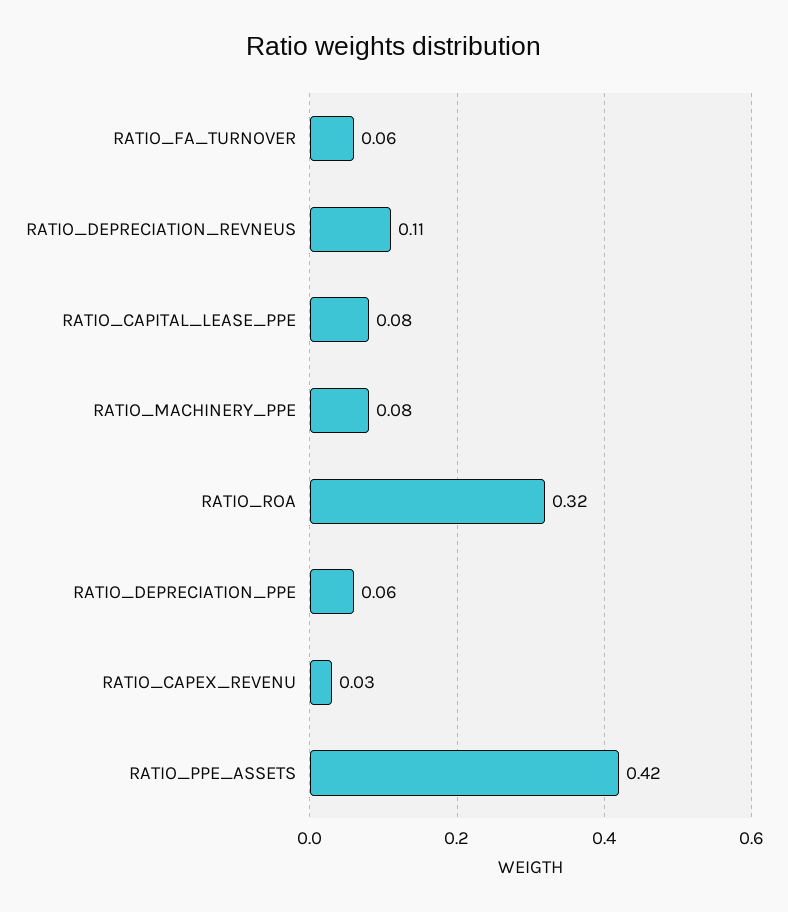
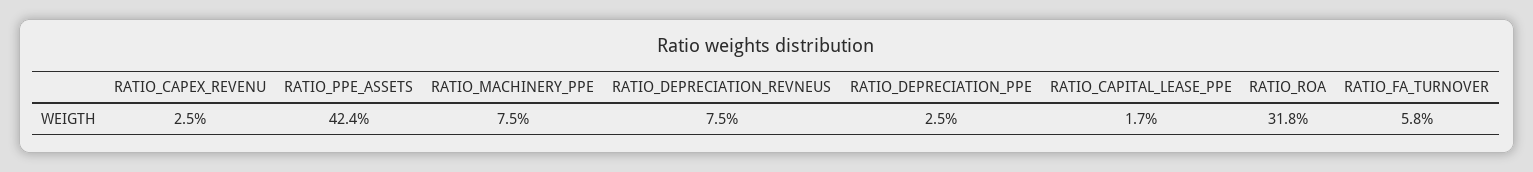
RATIO_DEPRECIATION_REVNEUS: 0.11 -> 0.075
RATIO_CAPITAL_LEASE_PPE: 0.08 -> 0.017
RATIO_DEPRECIATION_PPE: 0.06 -> 0.025

